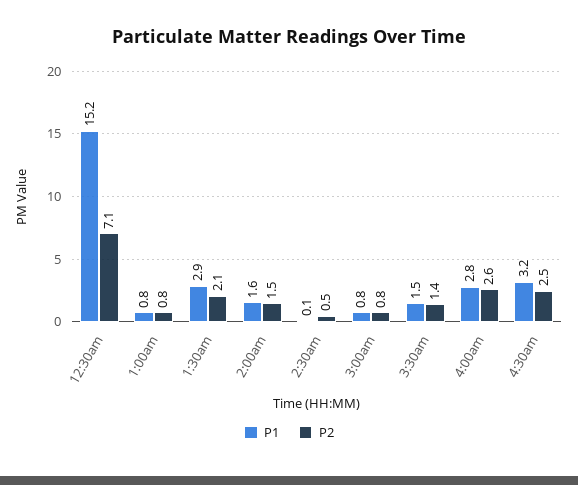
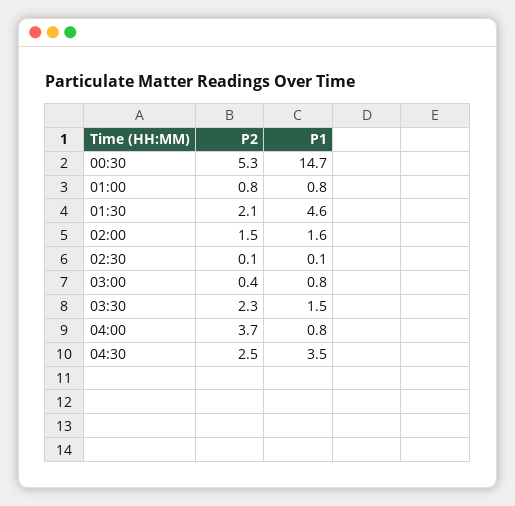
P1, 12:30am: 15.2 -> 14.7
P2, 12:30am: 7.1 -> 5.3
P1, 1:30am: 2.9 -> 4.6
P2, 2:30am: 0.5 -> 0.1
P2, 3:00am: 0.8 -> 0.4
P2, 3:30am: 1.4 -> 2.3
P1, 4:00am: 2.8 -> 0.8
P2, 4:00am: 2.6 -> 3.7
P1, 4:30am: 3.2 -> 3.5

